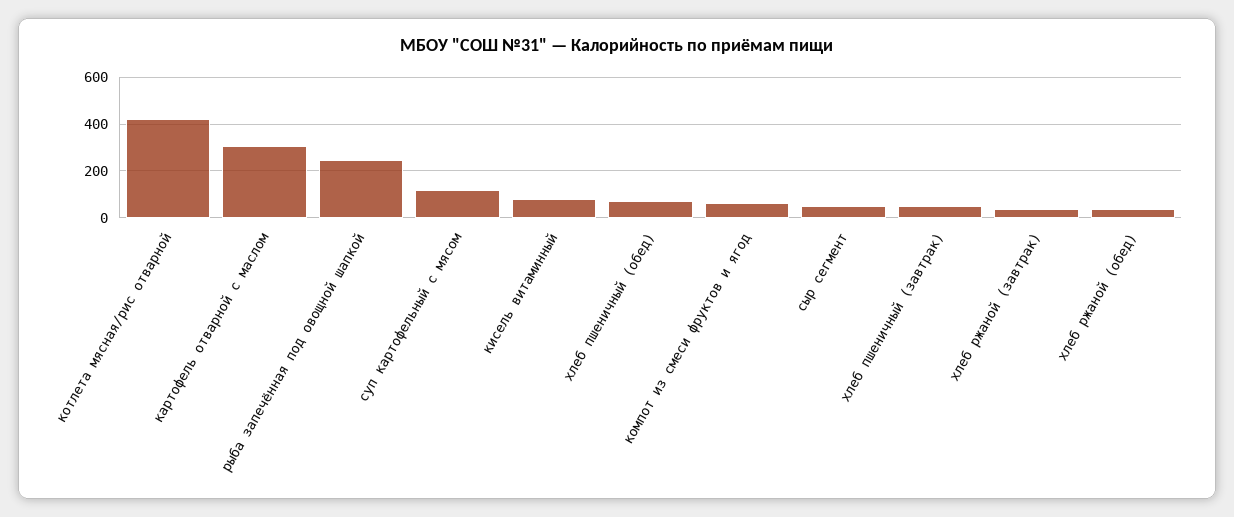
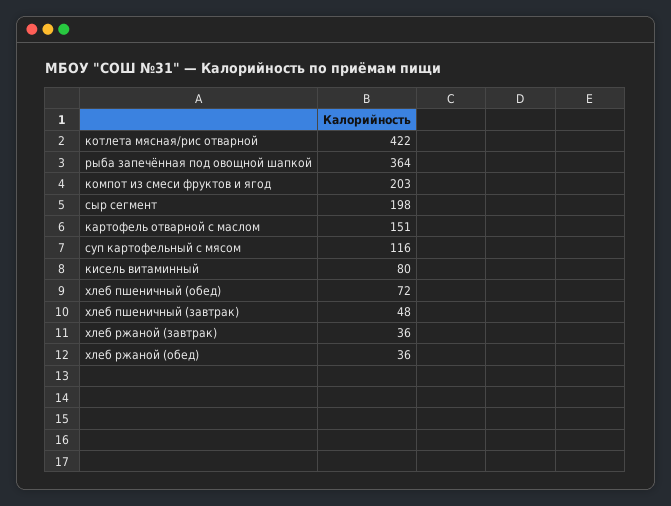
картофель отварной с маслом: 300 -> 151
рыба запечённая под овощной шапкой: 250 -> 364
компот из смеси фруктов и ягод: 50 -> 203
сыр сегмент: 50 -> 198

